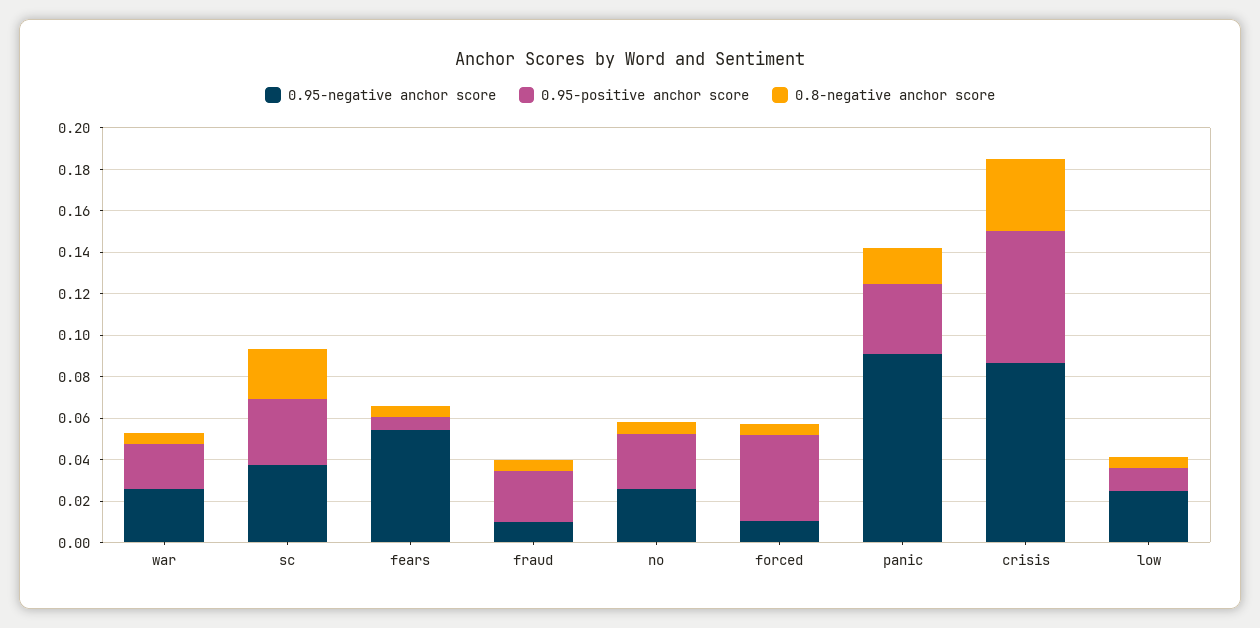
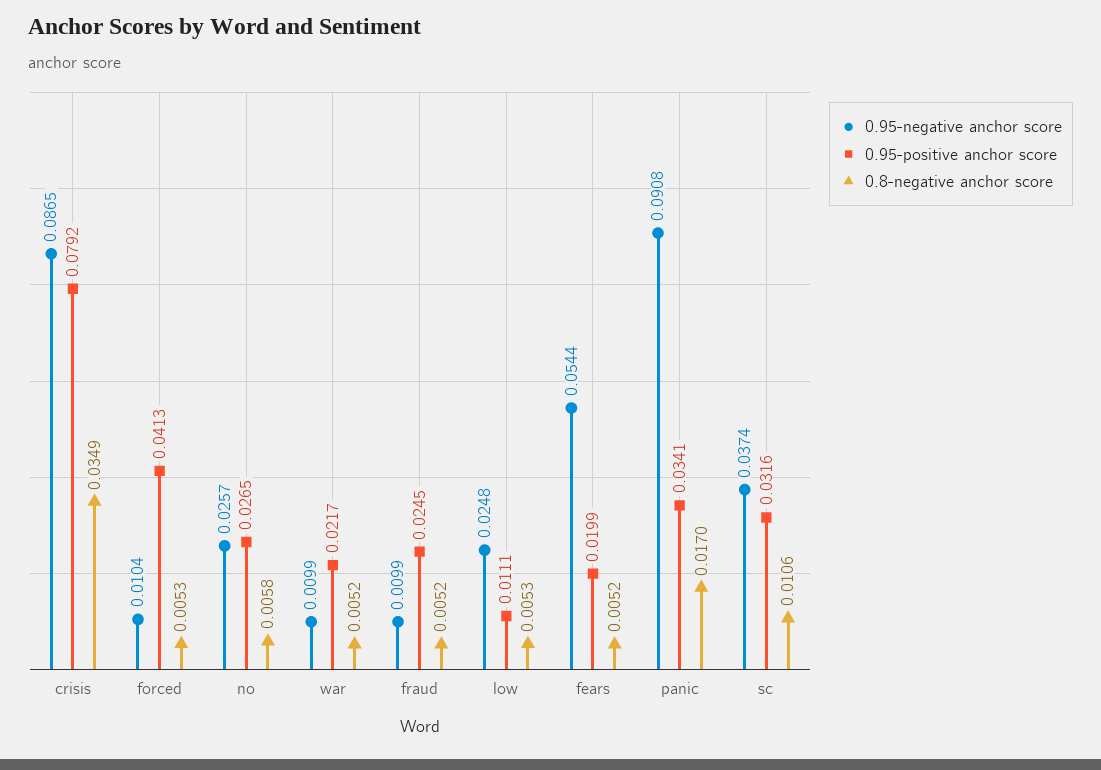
0.95-negative anchor score, war: 0.025 -> 0.0099
0.8-negative anchor score, sc: 0.025 -> 0.0106
0.95-positive anchor score, fears: 0.005 -> 0.0199
0.95-positive anchor score, crisis: 0.065 -> 0.0792

